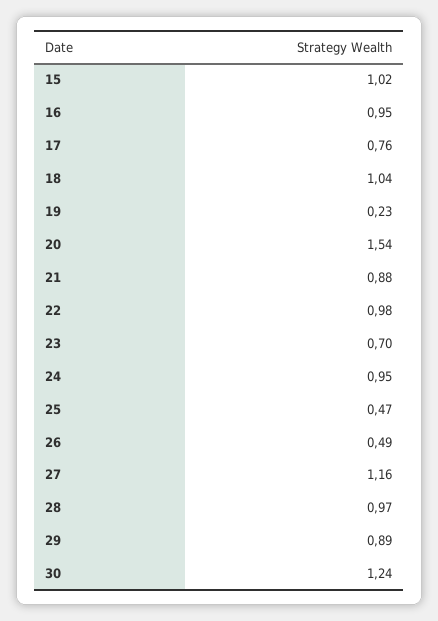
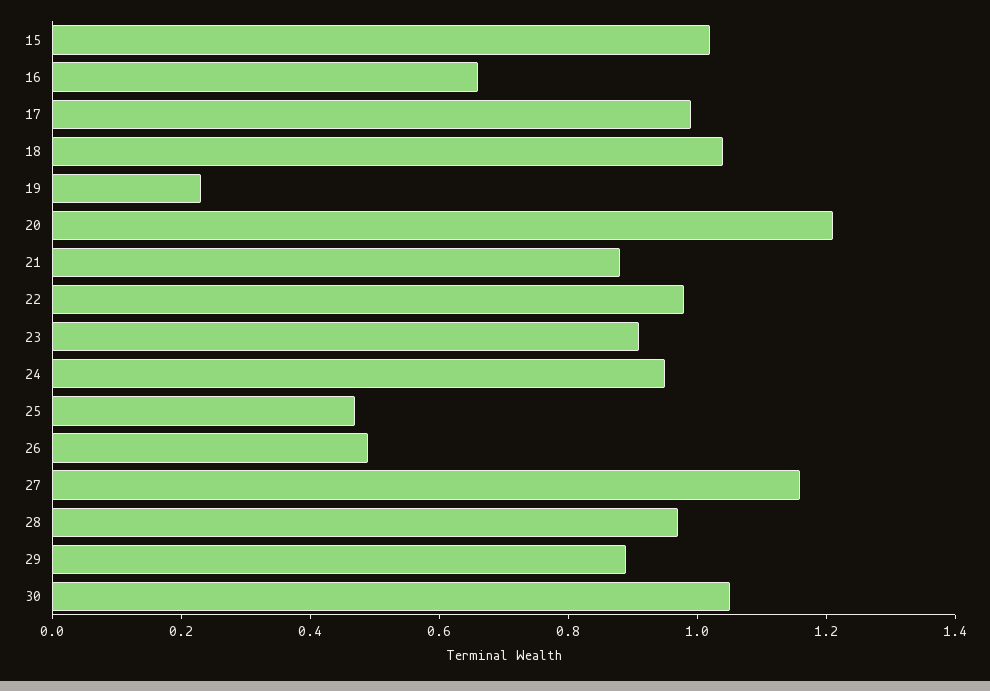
16: 0.95 -> 0.65
17: 0.76 -> 1
20: 1.54 -> 1.2
23: 0.7 -> 0.9
30: 1.24 -> 1.05

